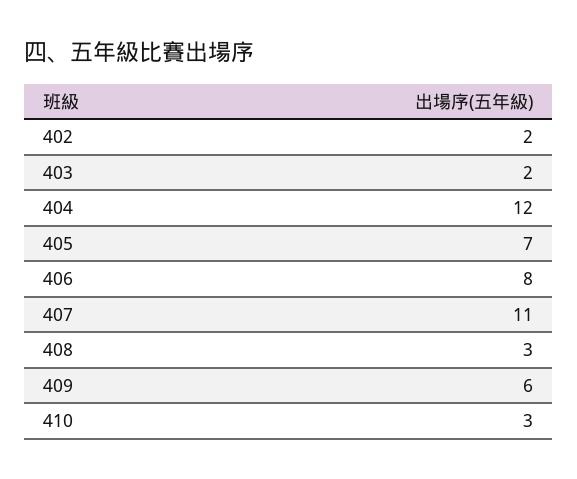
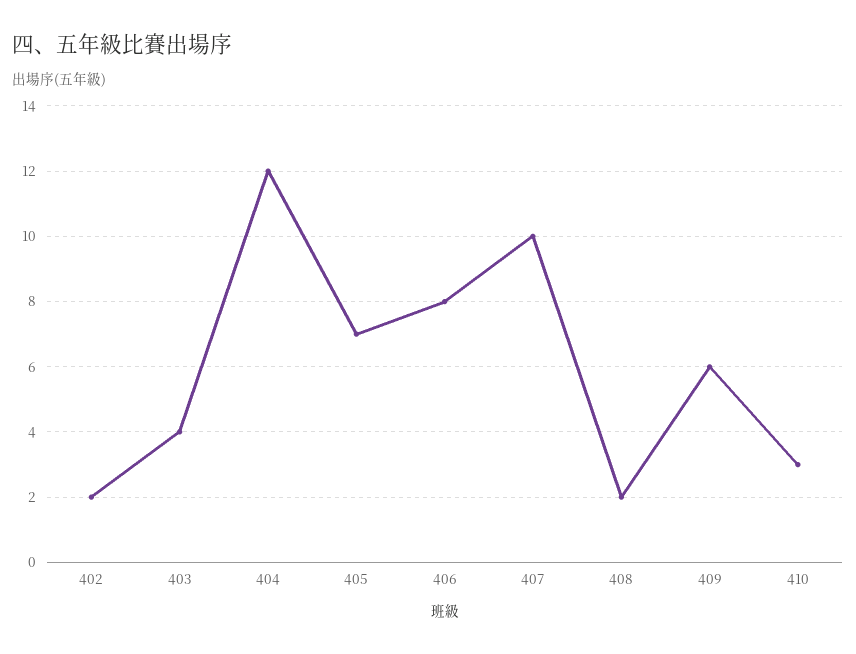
403: 2 -> 4
407: 11 -> 10
408: 3 -> 2

